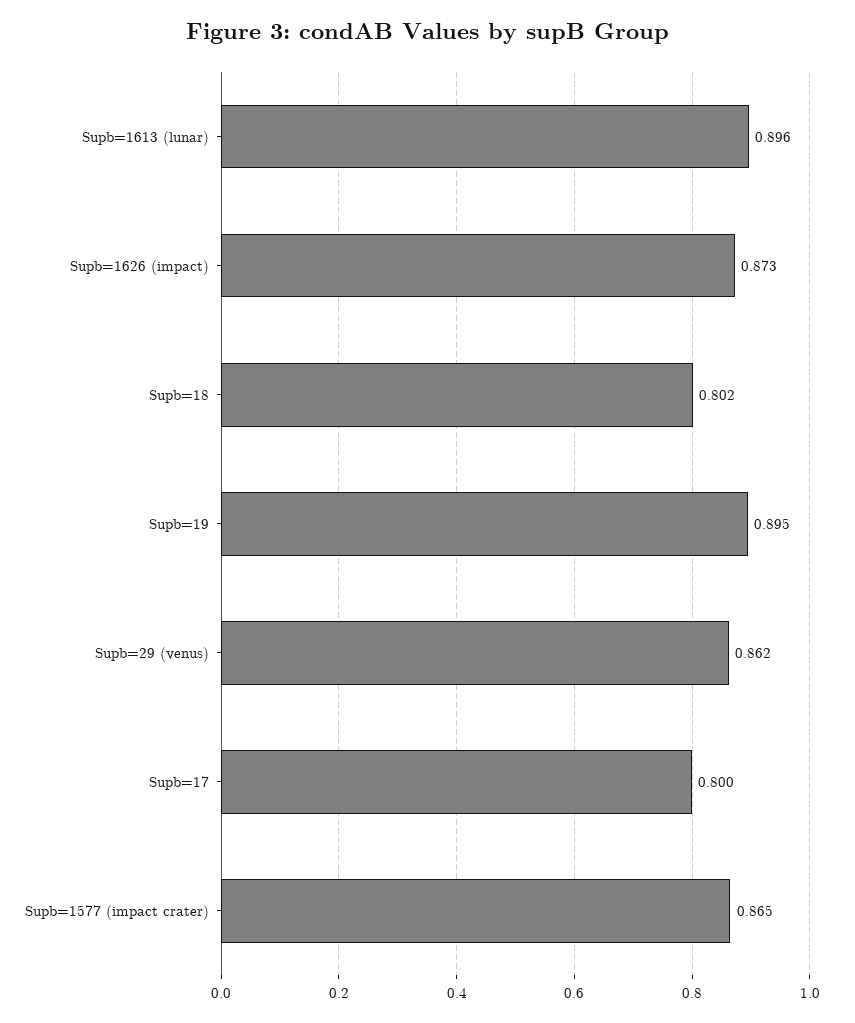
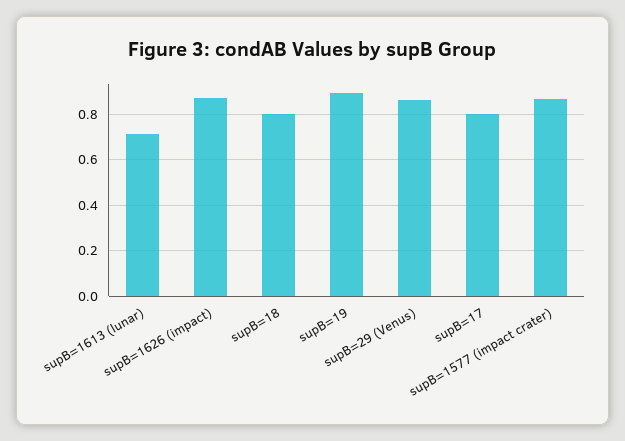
Supb=1613 (lunar): 0.896 -> 0.7

